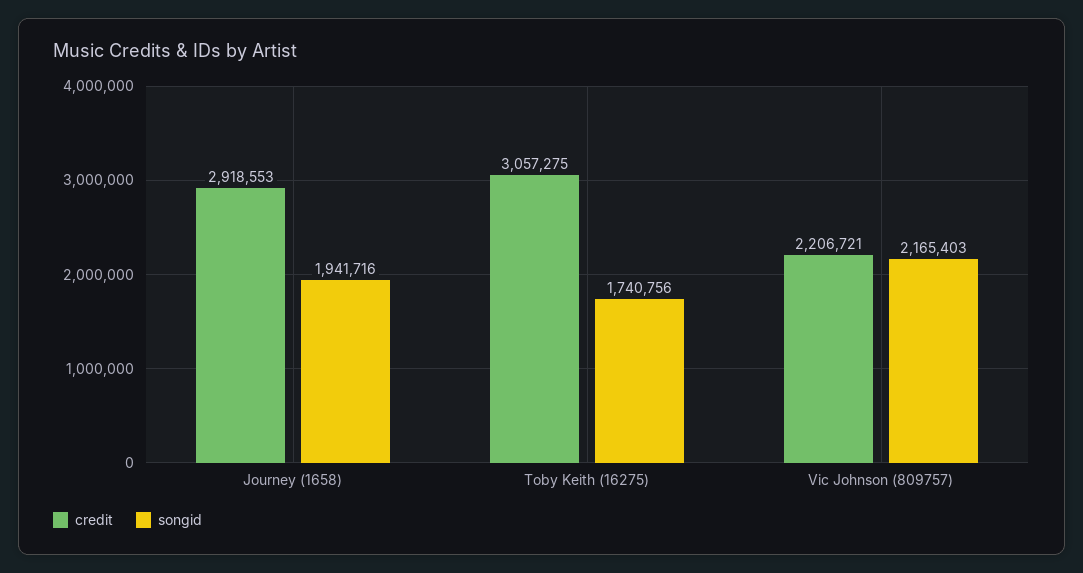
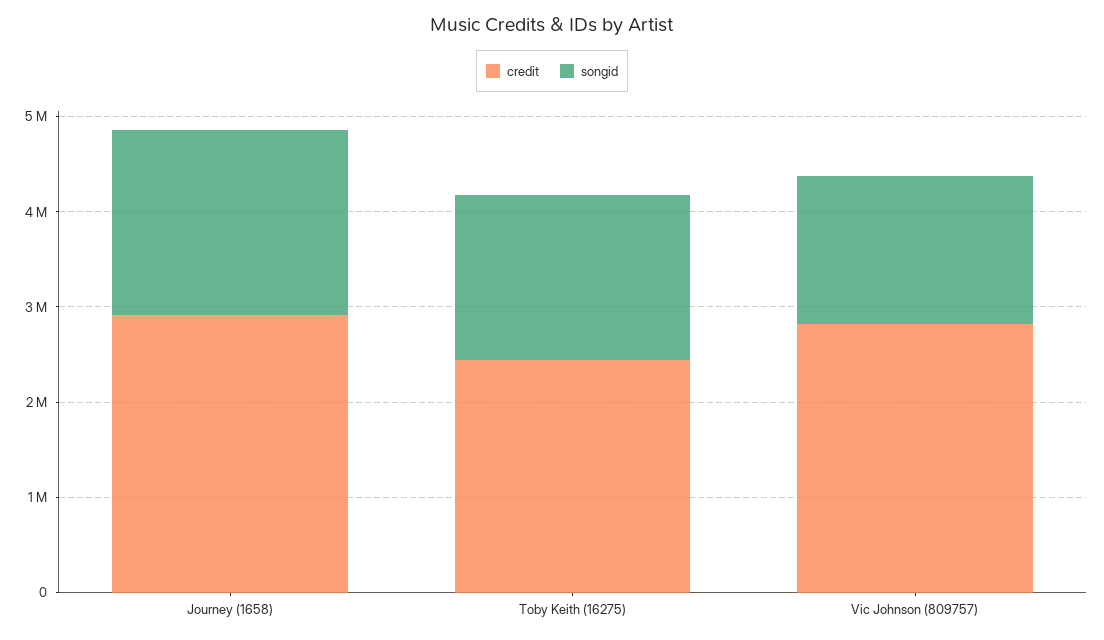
credit, Toby Keith (16275): 3057275 -> 2400000
credit, Vic Johnson (809757): 2206721 -> 2800000
songid, Vic Johnson (809757): 2165403 -> 1600000

